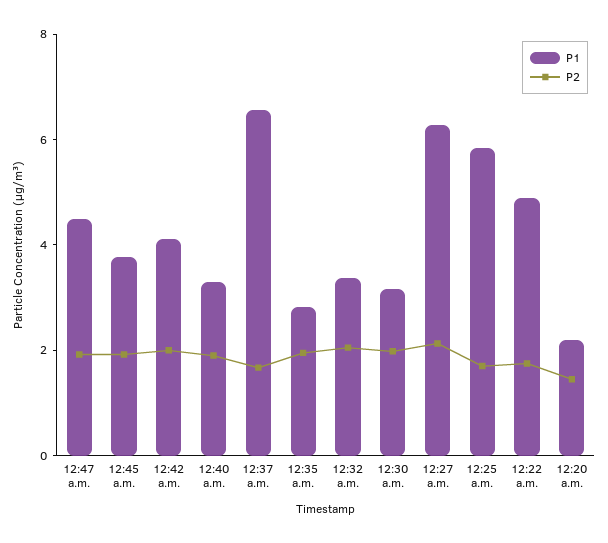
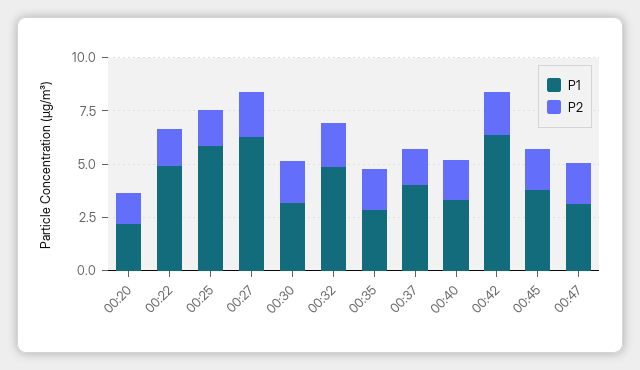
P1, 12:47 a.m.: 4.5 -> 3
P1, 12:42 a.m.: 4 -> 6.5
P1, 12:37 a.m.: 6.5 -> 4
P1, 12:32 a.m.: 3.5 -> 5

